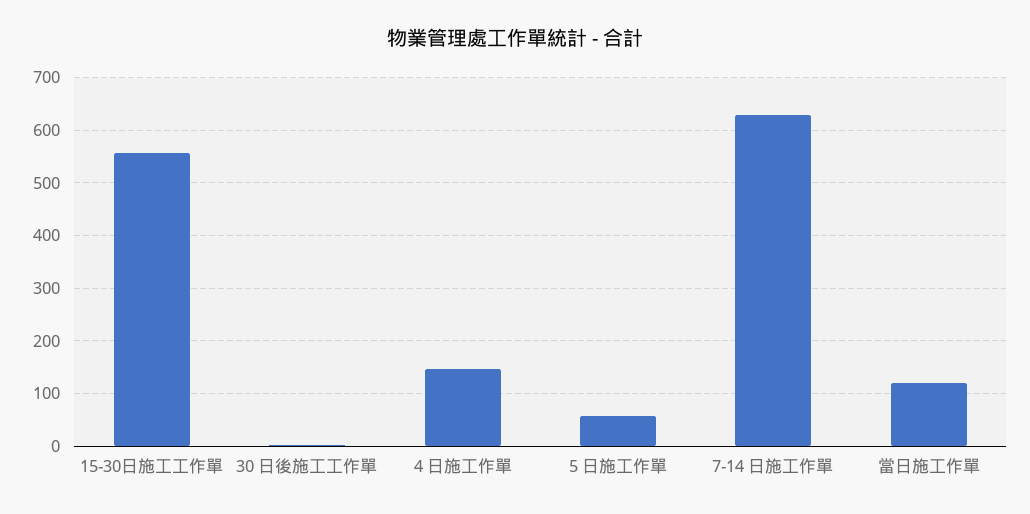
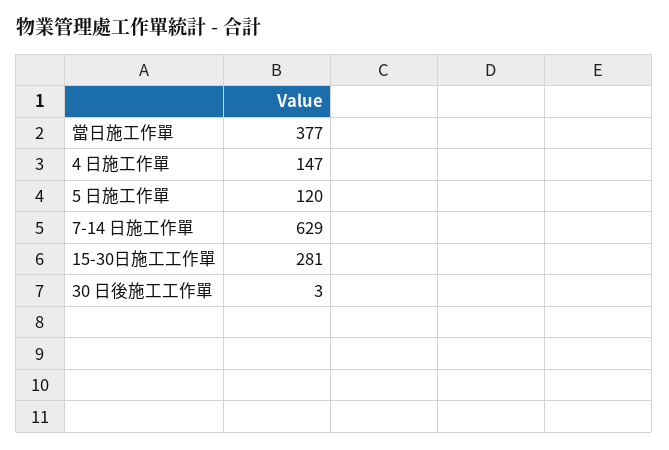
15-30日施工工作單: 560 -> 281
5 日施工作單: 60 -> 120
當日施工作單: 120 -> 377

